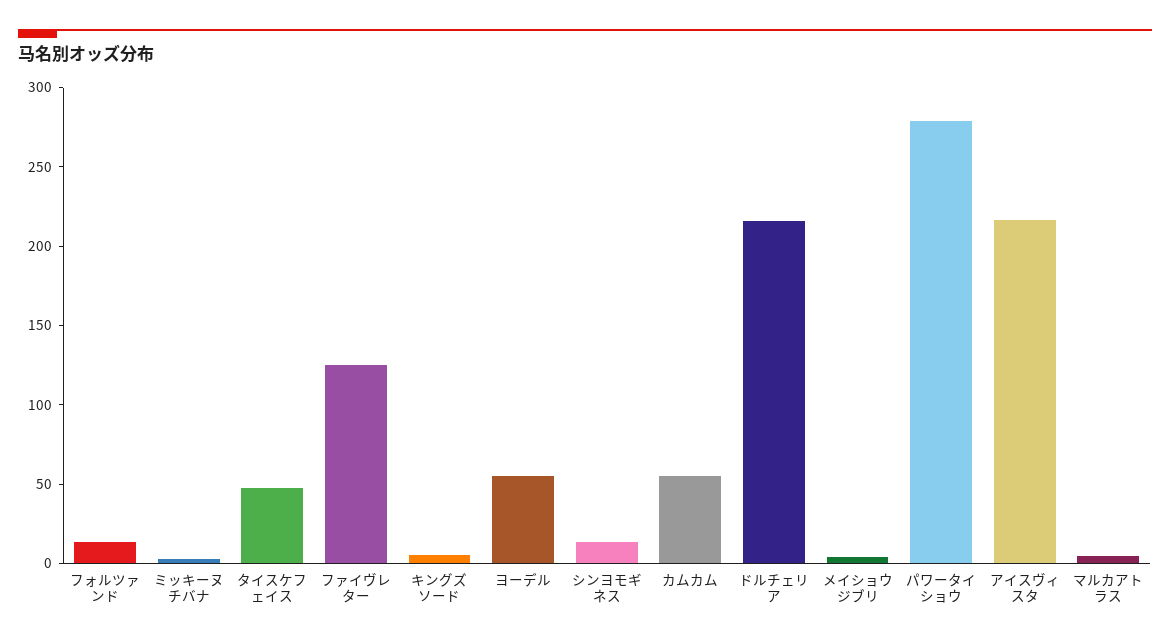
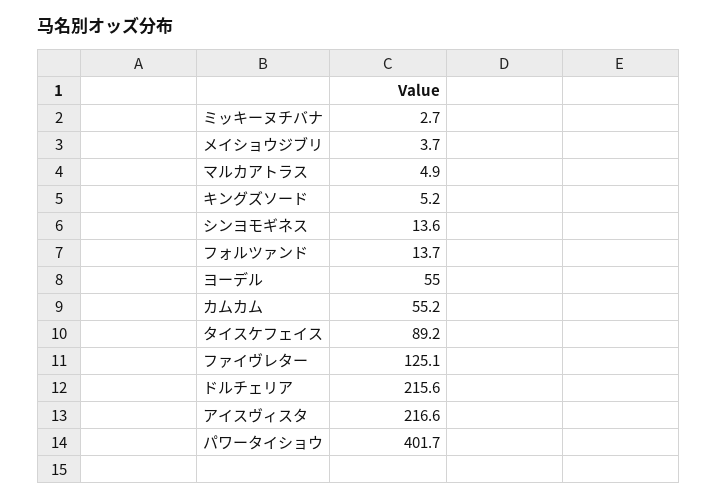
タイスケフェイス: 50 -> 89.2
パワータイショウ: 280 -> 401.7

